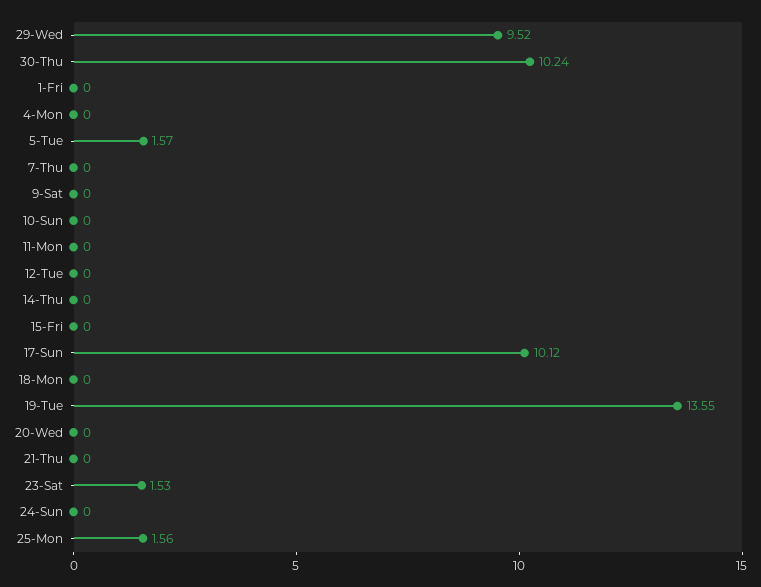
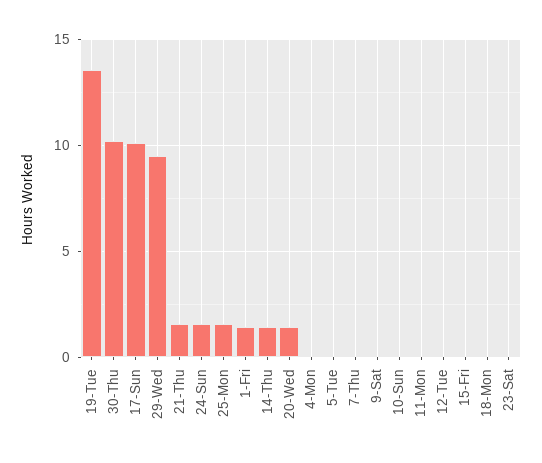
1-Fri: 0 -> 1.5
5-Tue: 1.57 -> 0
14-Thu: 0 -> 1.5
20-Wed: 0 -> 1.5
21-Thu: 0 -> 1.5
23-Sat: 1.53 -> 0
24-Sun: 0 -> 1.5

